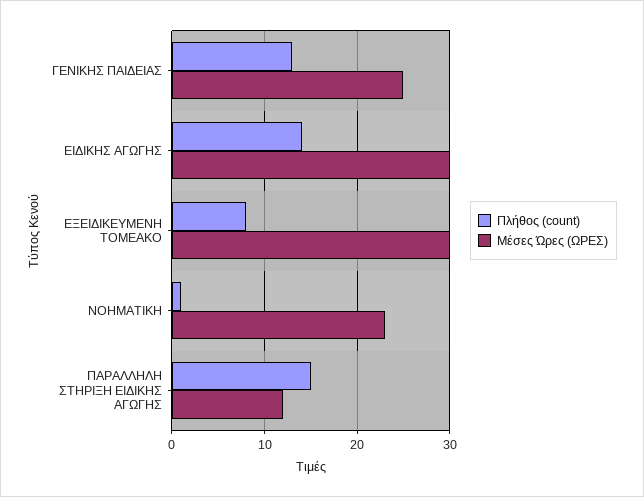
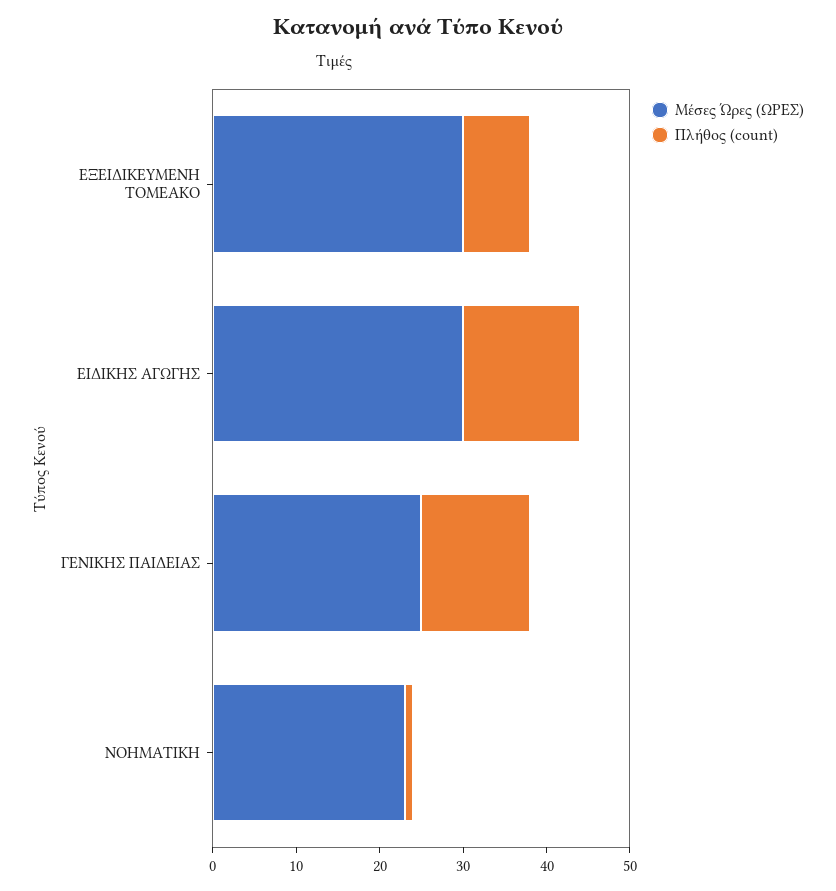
Πλήθος (count), ΠΑΡΑΛΛΗΛΗ ΣΤΗΡΙΞΗ ΕΙΔΙΚΗΣ ΑΓΩΓΗΣ: 15 -> none
Μέσες Ώρες (ΩΡΕΣ), ΠΑΡΑΛΛΗΛΗ ΣΤΗΡΙΞΗ ΕΙΔΙΚΗΣ ΑΓΩΓΗΣ: 12 -> none

